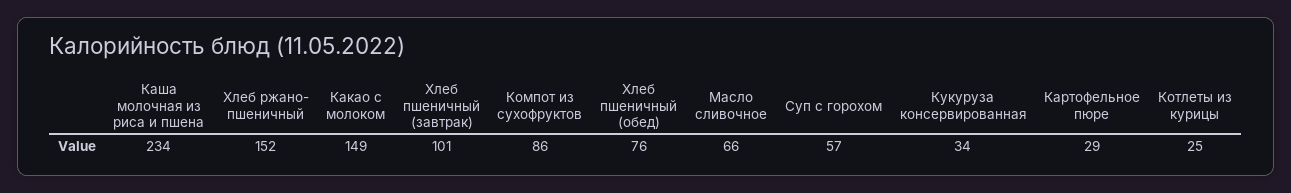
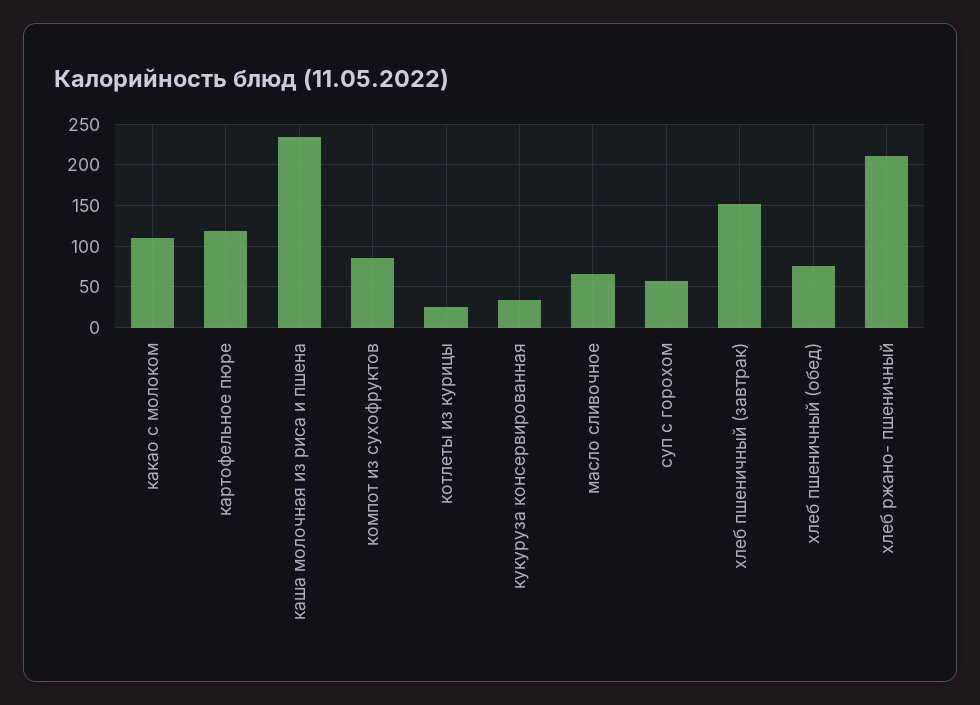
Хлеб ржано- пшеничный: 152 -> 210
Какао с молоком: 149 -> 110
Хлеб пшеничный (завтрак): 101 -> 150
Картофельное пюре: 29 -> 120

